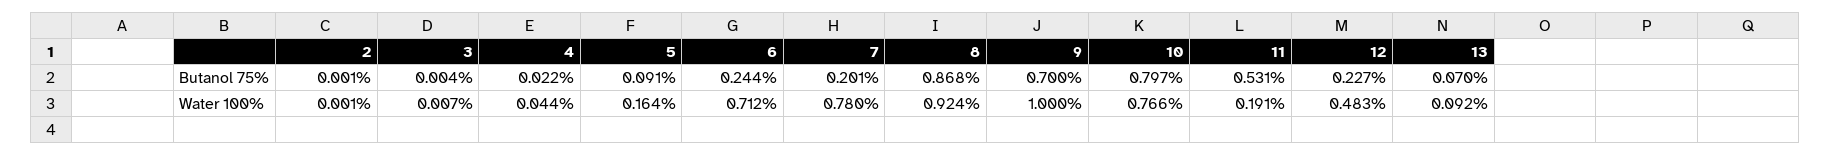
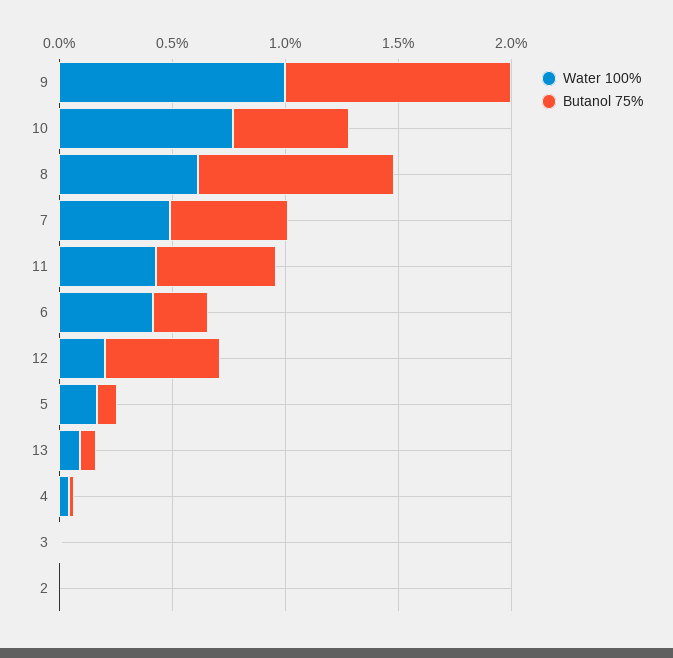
Butanol 75%, 7: 0.201 -> 0.5
Butanol 75%, 9: 0.7 -> 1
Butanol 75%, 10: 0.797 -> 0.5
Butanol 75%, 12: 0.227 -> 0.5
Water 100%, 6: 0.712 -> 0.4
Water 100%, 7: 0.78 -> 0.5
Water 100%, 8: 0.924 -> 0.6
Water 100%, 11: 0.191 -> 0.4
Water 100%, 12: 0.483 -> 0.2

